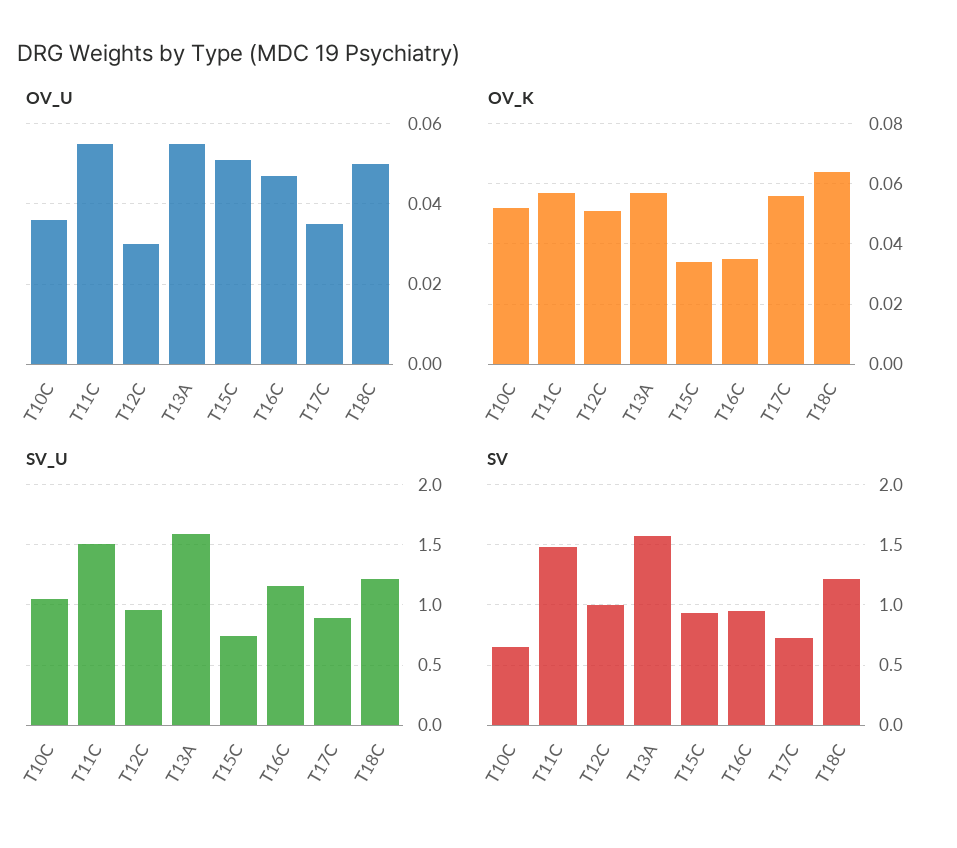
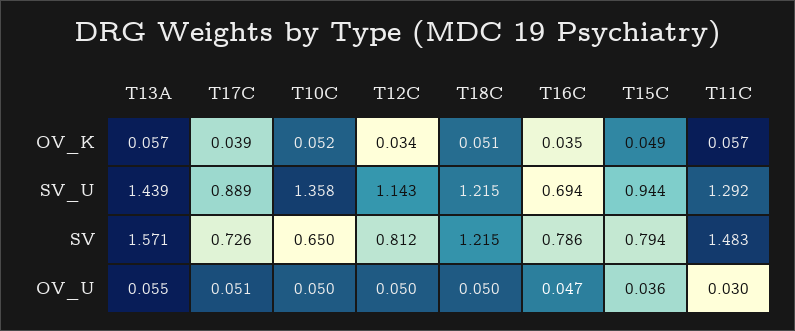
OV_U, T10C: 0.035 -> 0.05
OV_U, T11C: 0.055 -> 0.03
OV_U, T12C: 0.03 -> 0.05
OV_U, T15C: 0.05 -> 0.036
OV_U, T17C: 0.035 -> 0.051
OV_K, T12C: 0.05 -> 0.034
OV_K, T15C: 0.035 -> 0.049
OV_K, T17C: 0.055 -> 0.039
OV_K, T18C: 0.065 -> 0.051
SV_U, T10C: 1.05 -> 1.358
SV_U, T11C: 1.5 -> 1.292
SV_U, T12C: 0.95 -> 1.143
SV_U, T13A: 1.6 -> 1.439
SV_U, T15C: 0.75 -> 0.944
SV_U, T16C: 1.15 -> 0.694
SV, T12C: 1 -> 0.812
SV, T15C: 0.95 -> 0.794
SV, T16C: 0.95 -> 0.786

